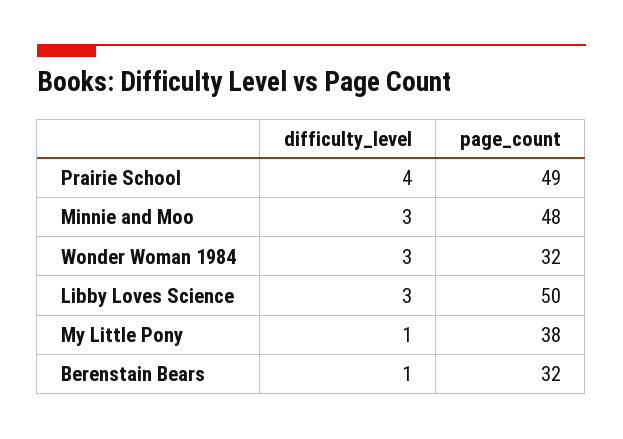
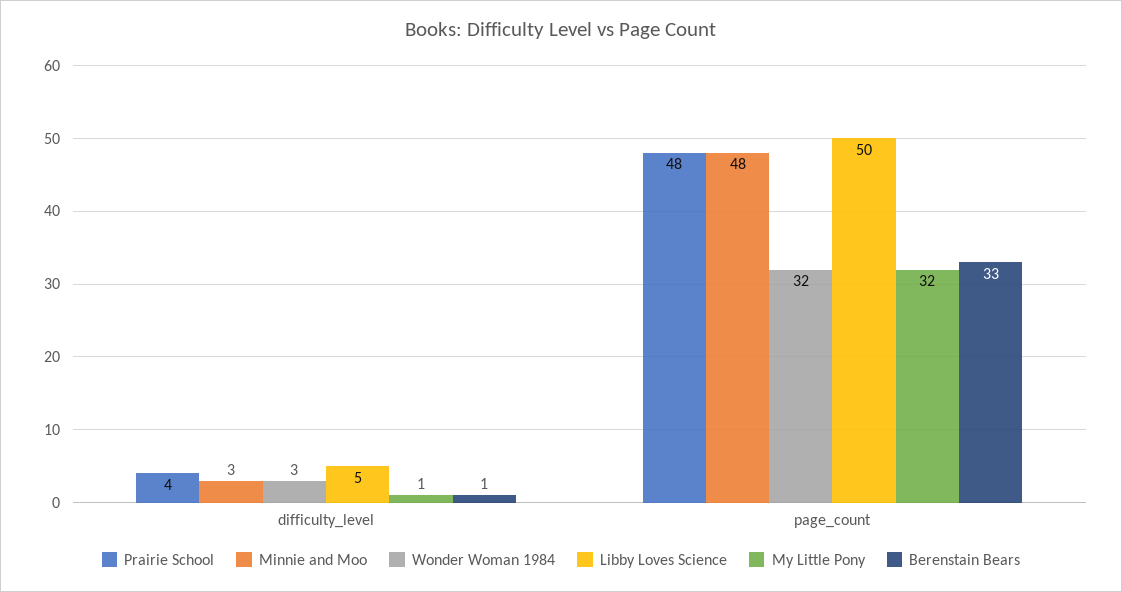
Prairie School, page_count: 49 -> 48
Libby Loves Science, difficulty_level: 3 -> 5
My Little Pony, page_count: 38 -> 32
Berenstain Bears, page_count: 32 -> 33

